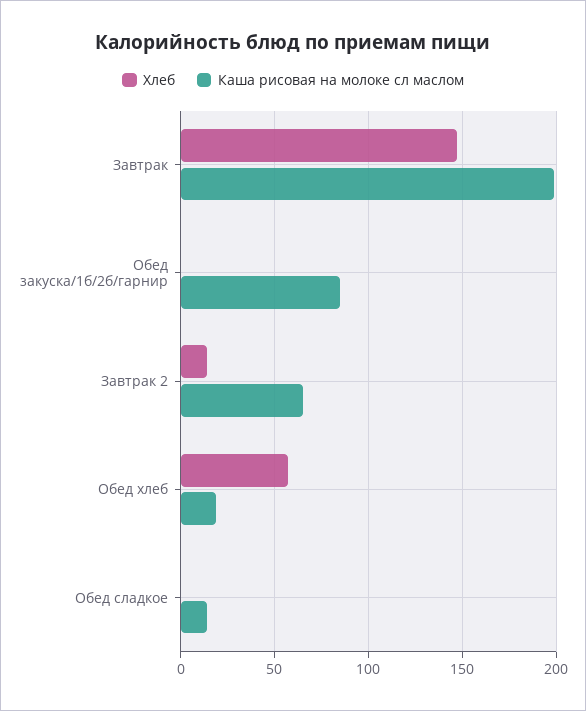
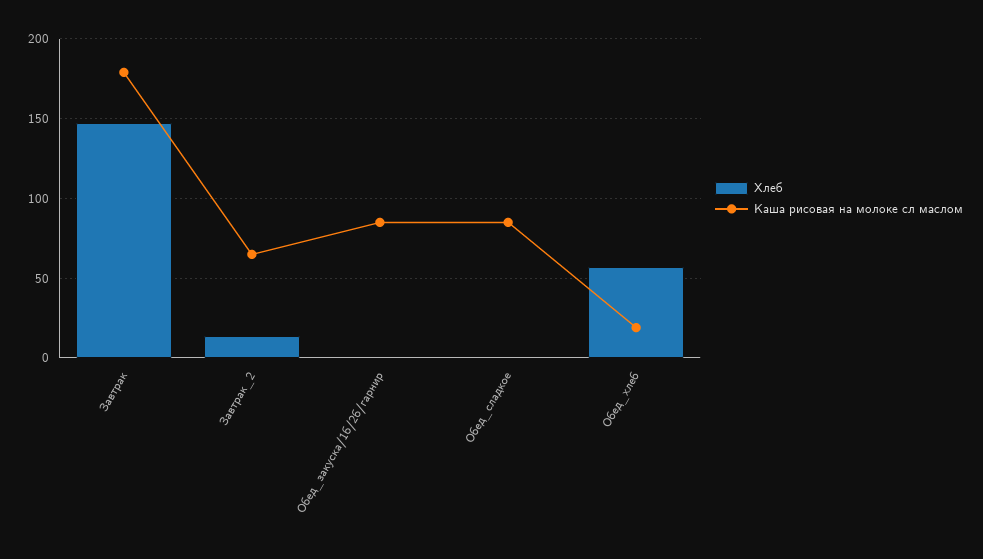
Каша рисовая на молоке сл маслом, Завтрак: 200 -> 180
Каша рисовая на молоке сл маслом, Обед сладкое: 15 -> 85

